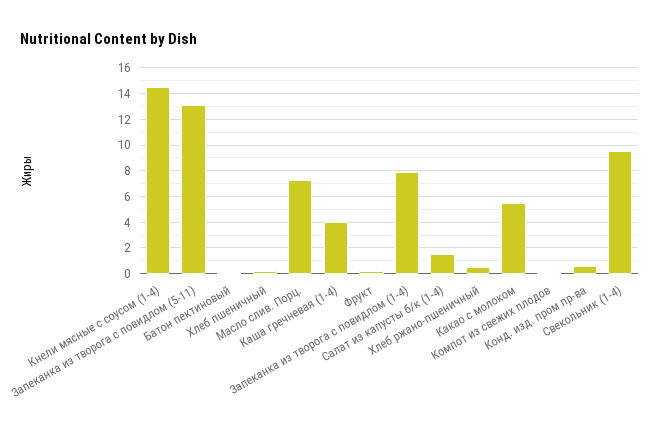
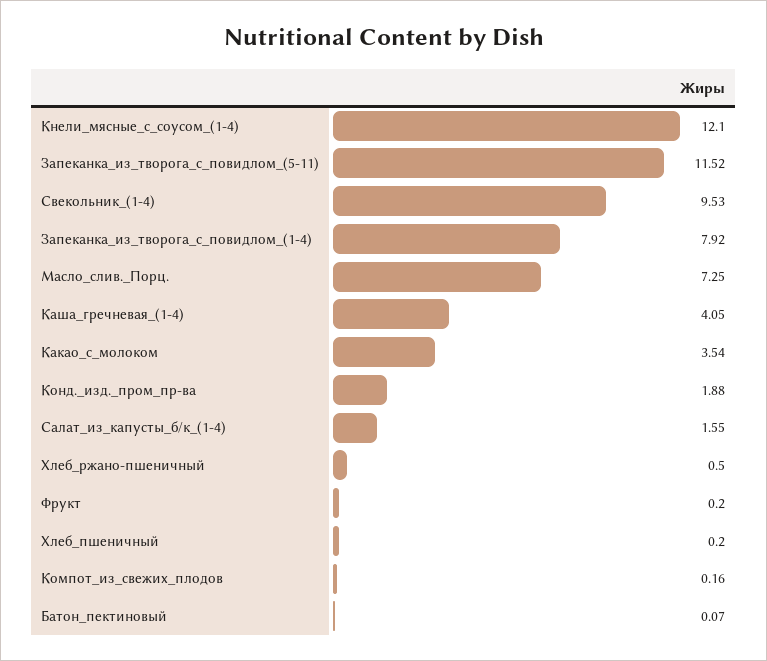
Кнели мясные с соусом (1-4): 14.5 -> 12.1
Запеканка из творога с повидлом (5-11): 13 -> 11.52
Какао с молоком: 5.5 -> 3.54
Конд. изд. пром пр-ва: 0.5 -> 1.88

